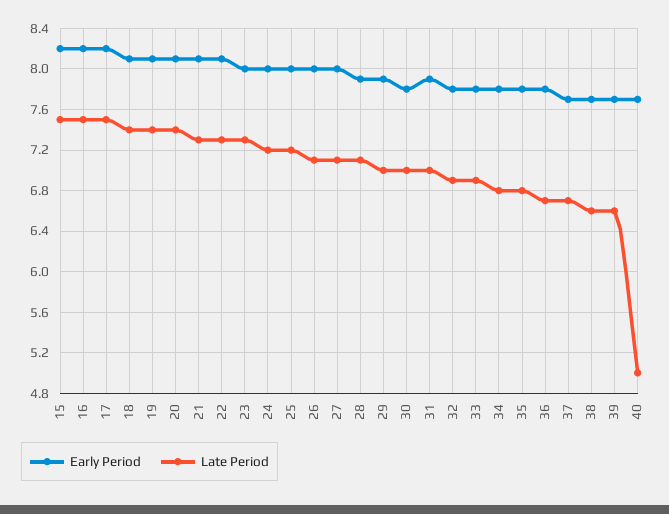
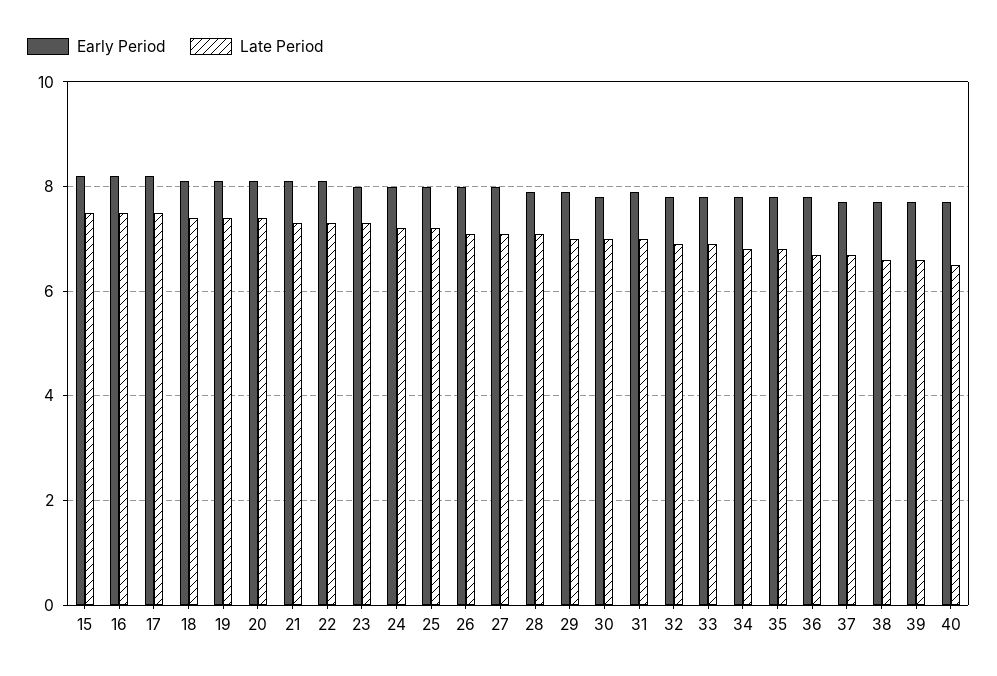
Late Period, 40: 5 -> 6.5

